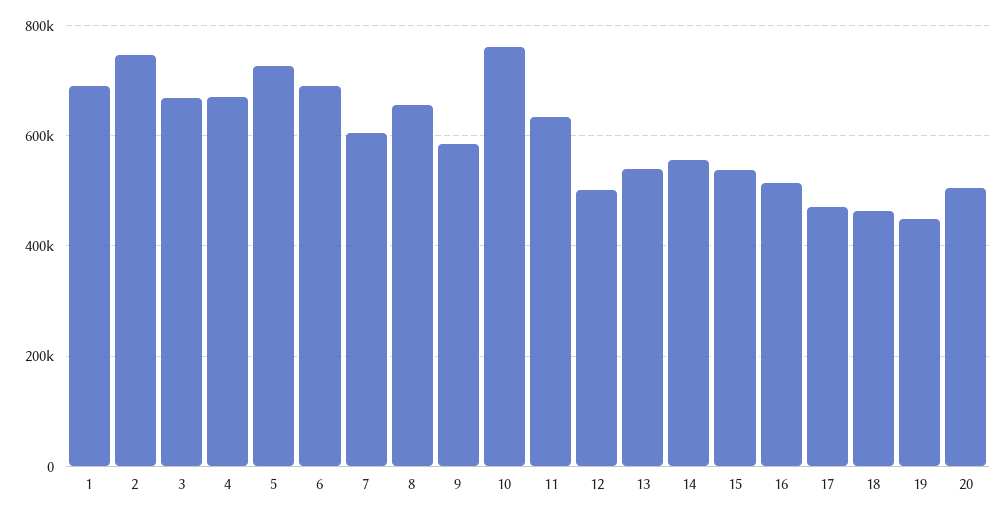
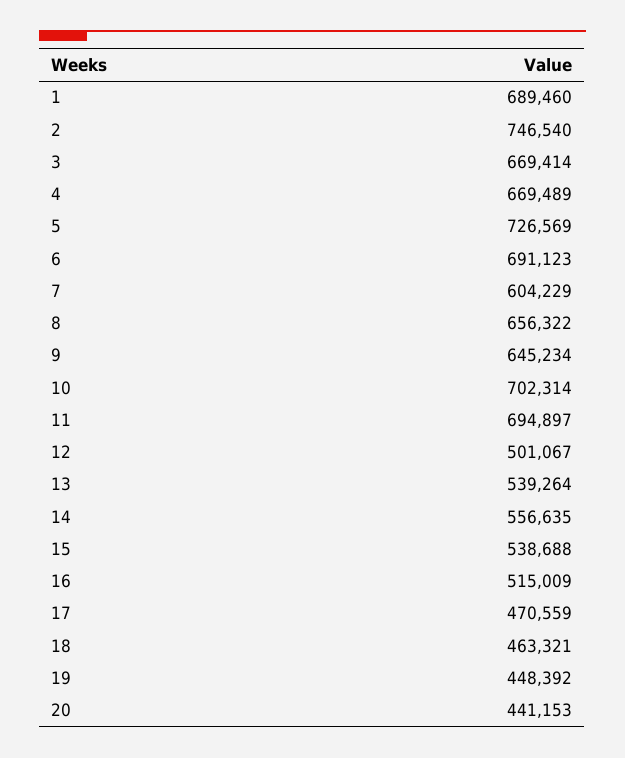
9: 580000 -> 645234
10: 760000 -> 702314
11: 640000 -> 694897
20: 500000 -> 441153

